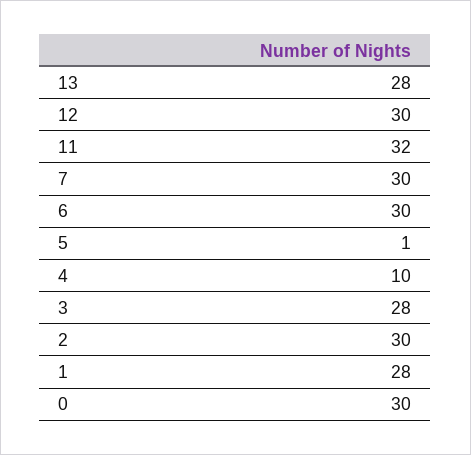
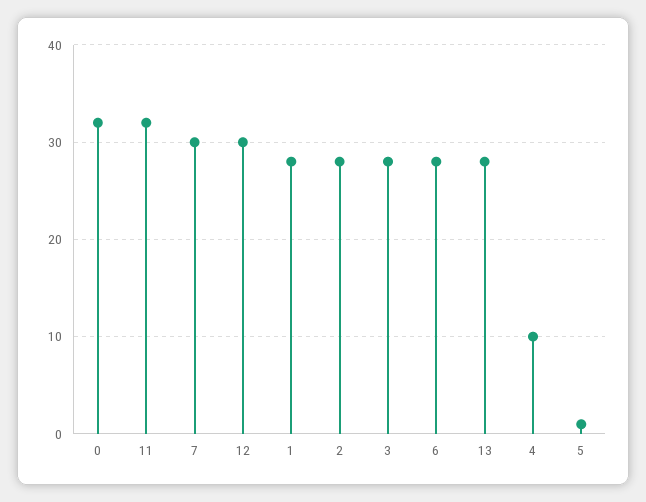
6: 30 -> 28
2: 30 -> 28
0: 30 -> 32

